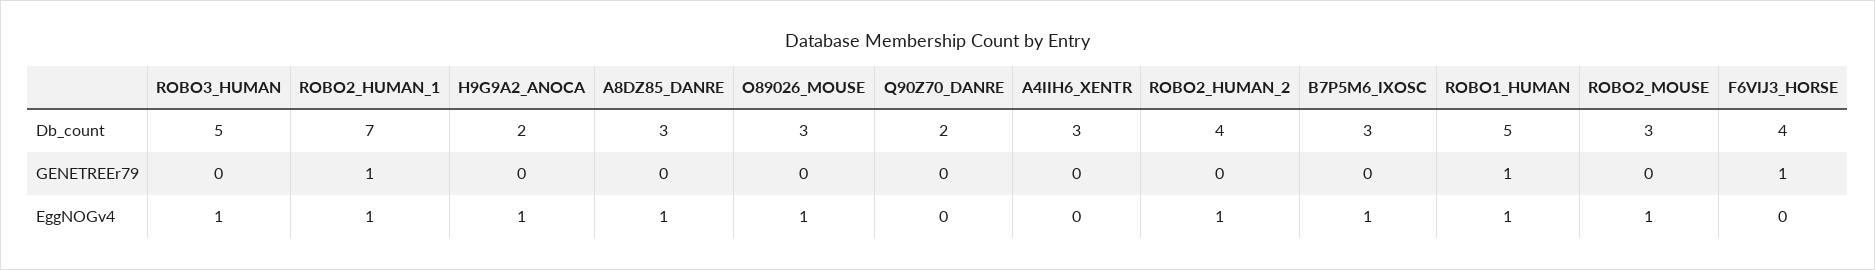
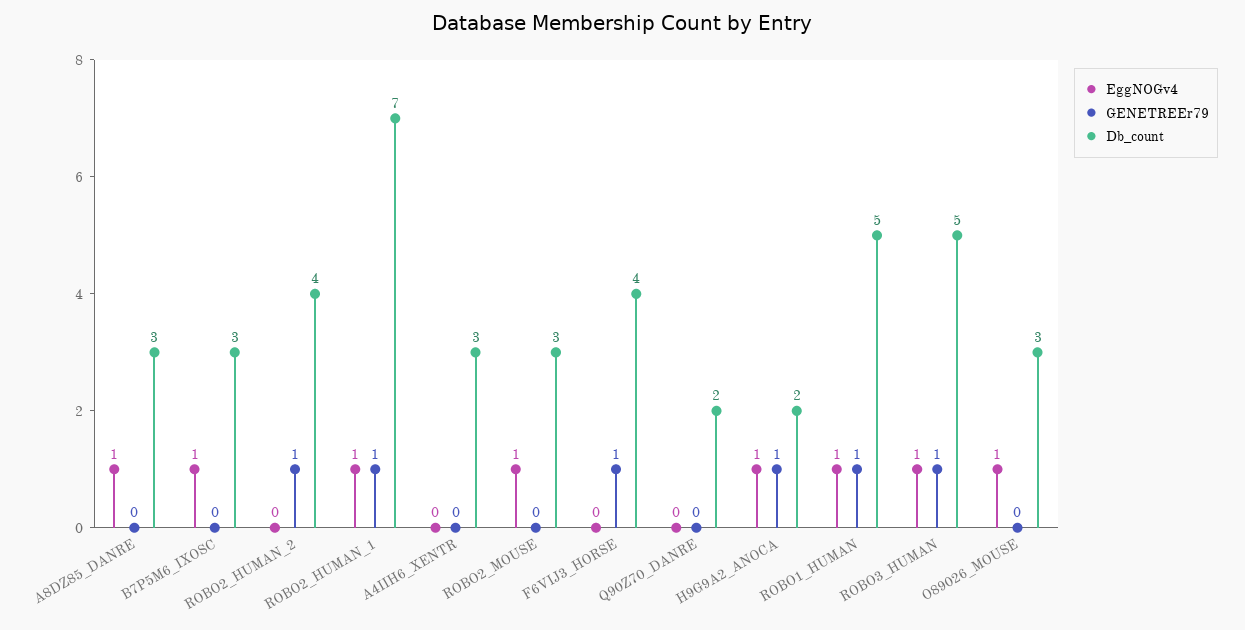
GENETREEr79, ROBO3_HUMAN: 0 -> 1
GENETREEr79, H9G9A2_ANOCA: 0 -> 1
GENETREEr79, ROBO2_HUMAN_2: 0 -> 1
EggNOGv4, ROBO2_HUMAN_2: 1 -> 0

